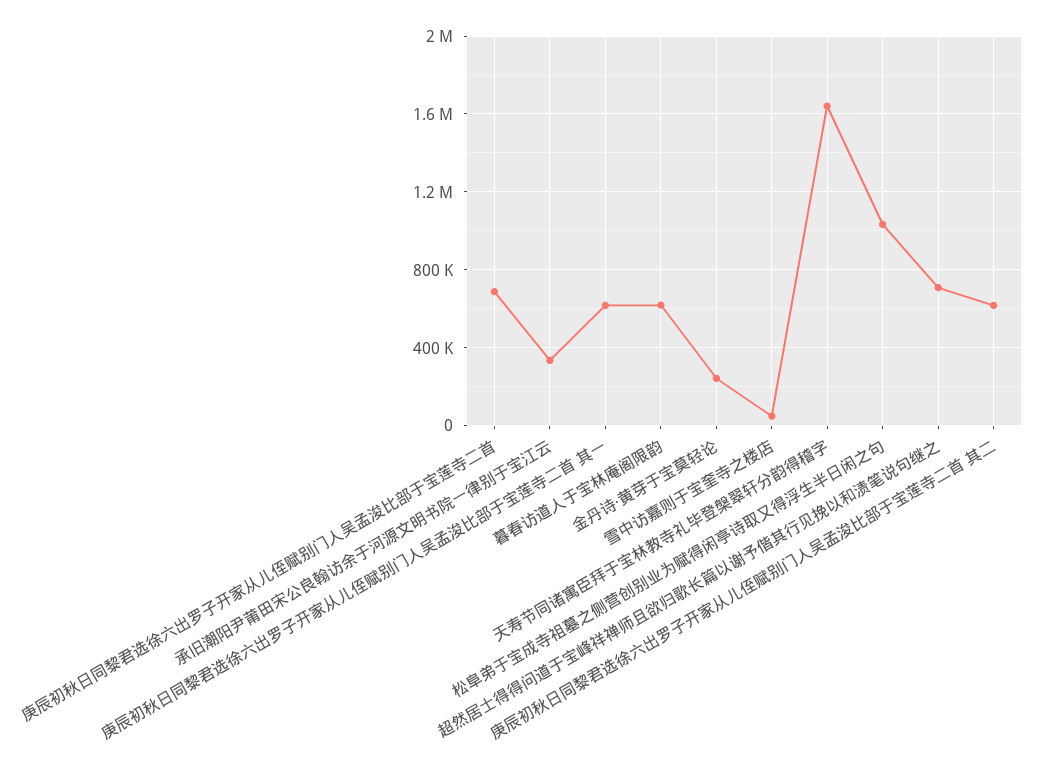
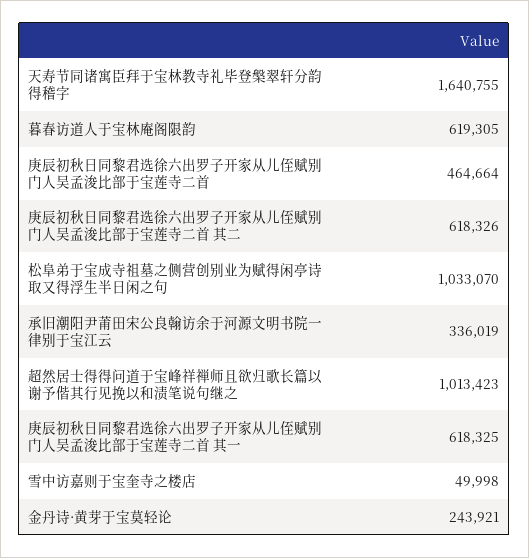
庚辰初秋日同黎君选徐六出罗子开家从儿侄赋别门人吴孟浚比部于宝莲寺二首: 700000 -> 464664
超然居士得得问道于宝峰祥禅师且欲归歌长篇以谢予偕其行见挽以和渍笔说句继之: 700000 -> 1013423

